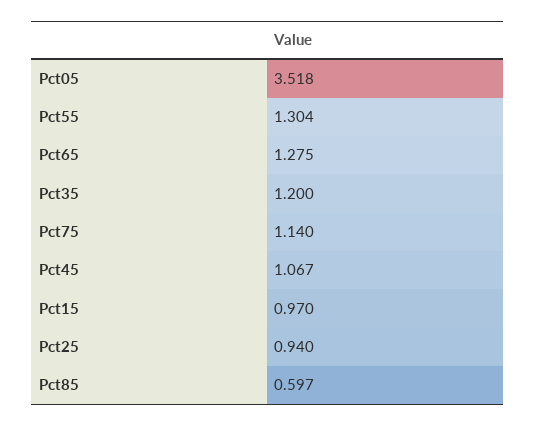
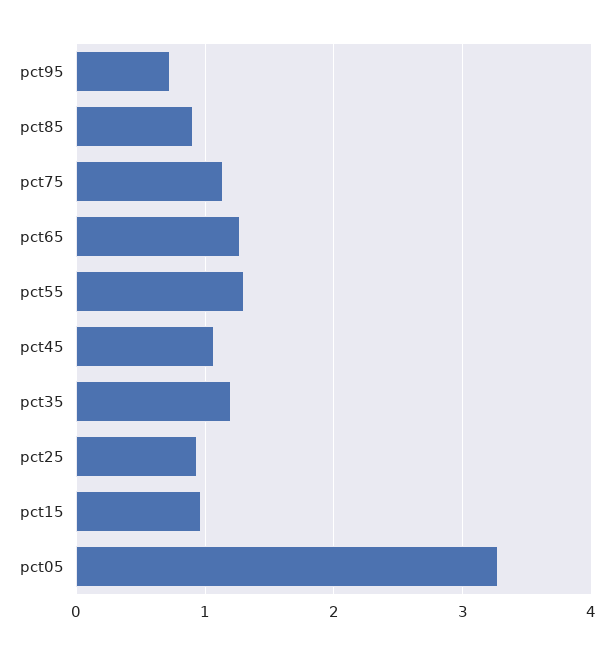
Pct05: 3.518 -> 3.3
Pct85: 0.597 -> 0.9
pct95: none -> 0.7

